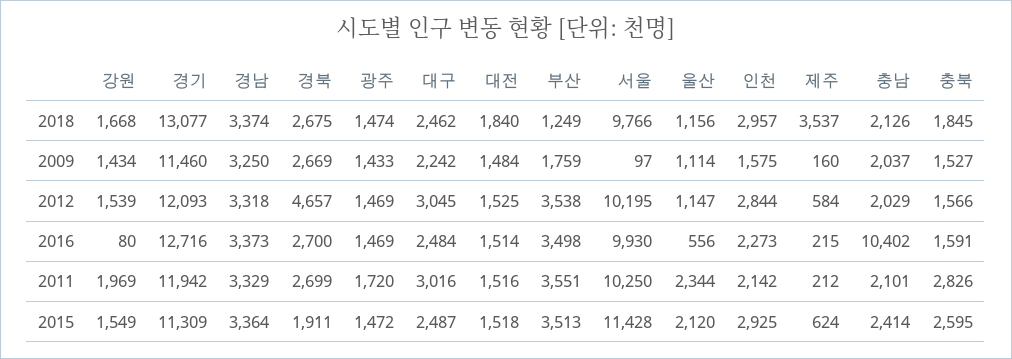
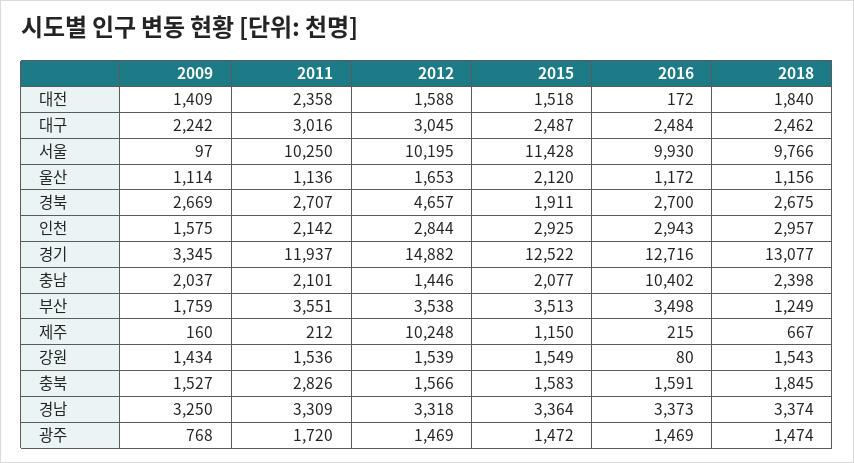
강원, 2018: 1668 -> 1543
제주, 2018: 3537 -> 667
충남, 2018: 2126 -> 2398
경기, 2009: 11460 -> 3345
광주, 2009: 1433 -> 768
대전, 2009: 1484 -> 1409
경기, 2012: 12093 -> 14882
대전, 2012: 1525 -> 1588
울산, 2012: 1147 -> 1653
제주, 2012: 584 -> 10248
충남, 2012: 2029 -> 1446
대전, 2016: 1514 -> 172
울산, 2016: 556 -> 1172
인천, 2016: 2273 -> 2943
강원, 2011: 1969 -> 1536
경기, 2011: 11942 -> 11937
경남, 2011: 3329 -> 3309
경북, 2011: 2699 -> 2707
대전, 2011: 1516 -> 2358
울산, 2011: 2344 -> 1136
경기, 2015: 11309 -> 12522
제주, 2015: 624 -> 1150
충남, 2015: 2414 -> 2077
충북, 2015: 2595 -> 1583

